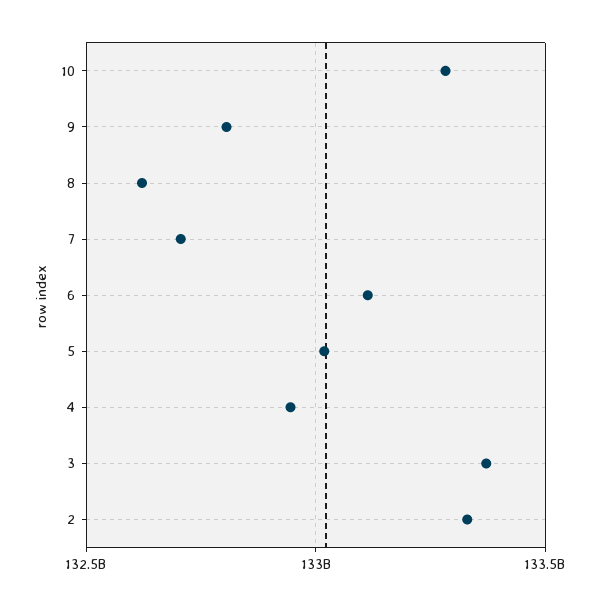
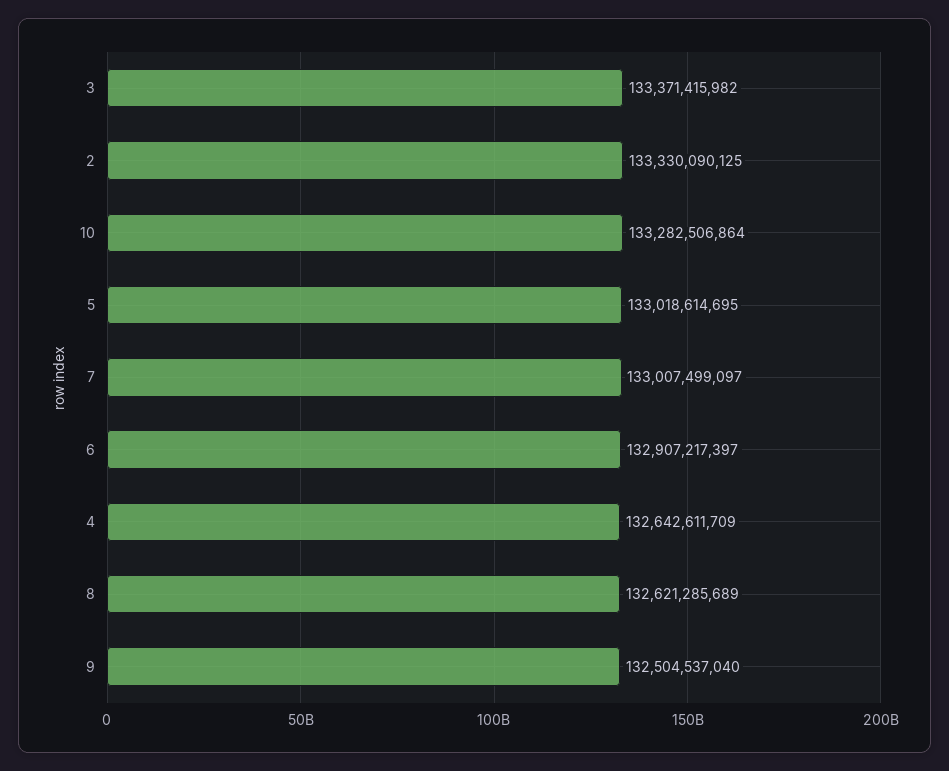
9: 132800000000 -> 132504537040
7: 132700000000 -> 133007499097
6: 133100000000 -> 132907217397
4: 132950000000 -> 132642611709

